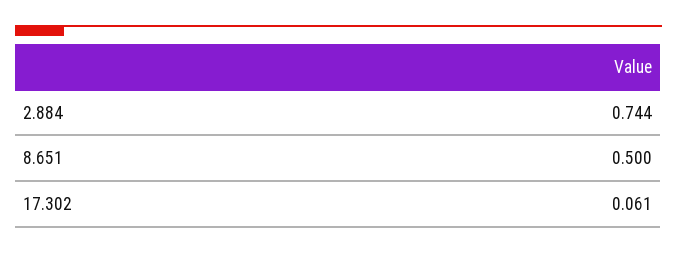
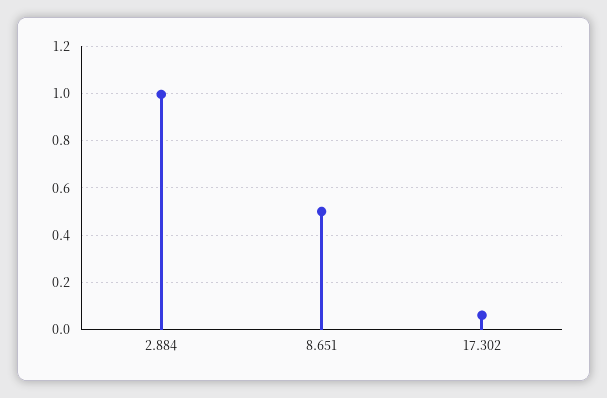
2.884: 0.744 -> 1

